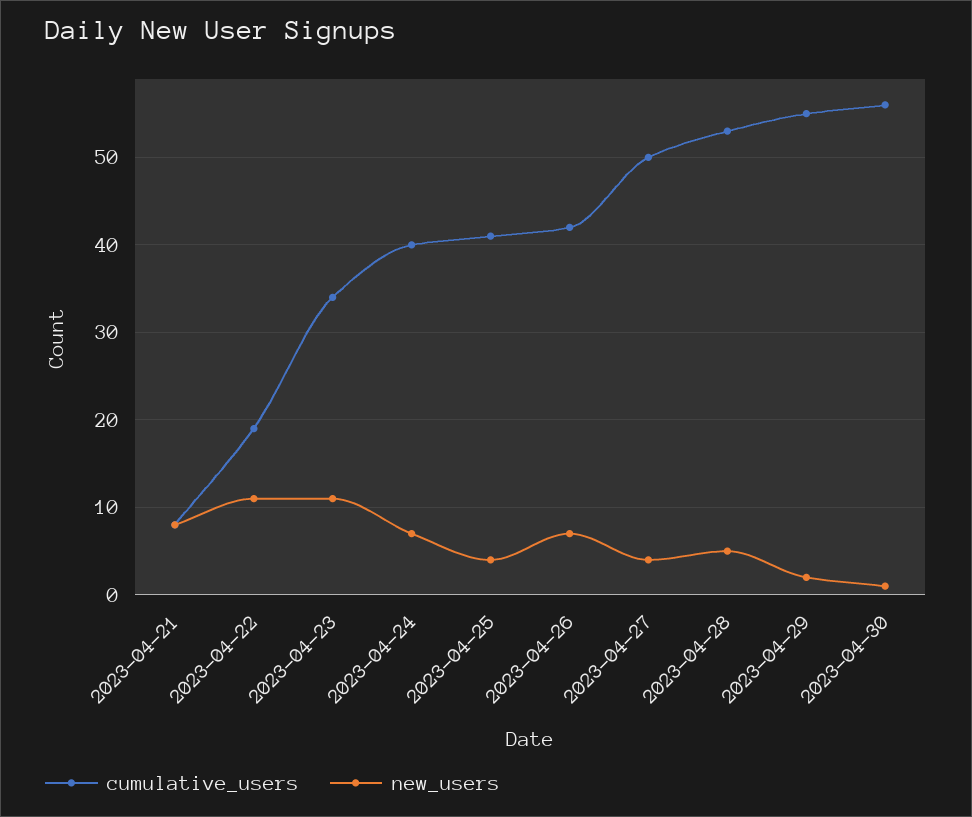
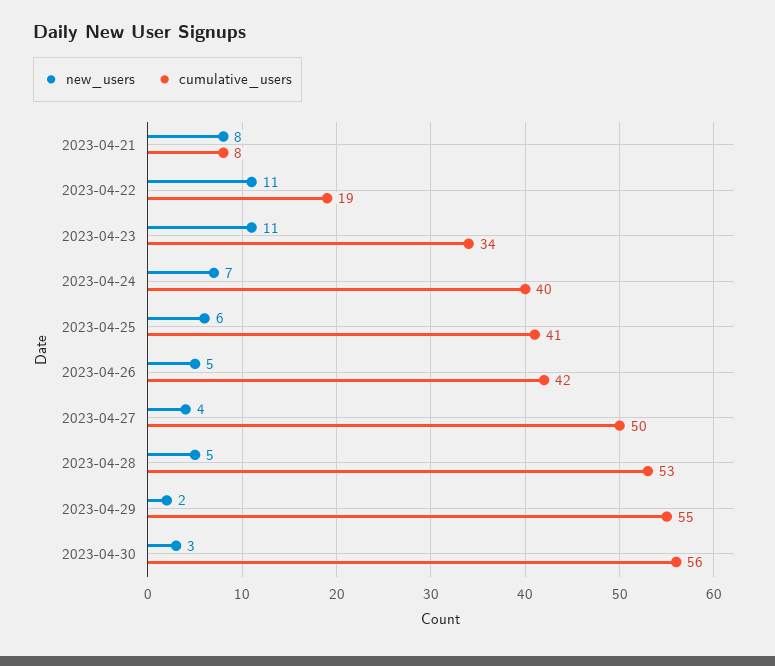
new_users, 2023-04-25: 4 -> 6
new_users, 2023-04-26: 7 -> 5
new_users, 2023-04-30: 1 -> 3

